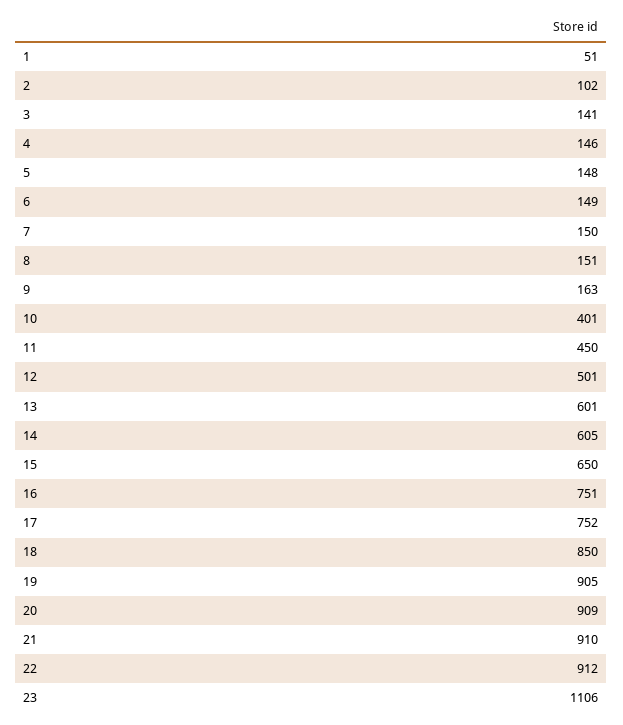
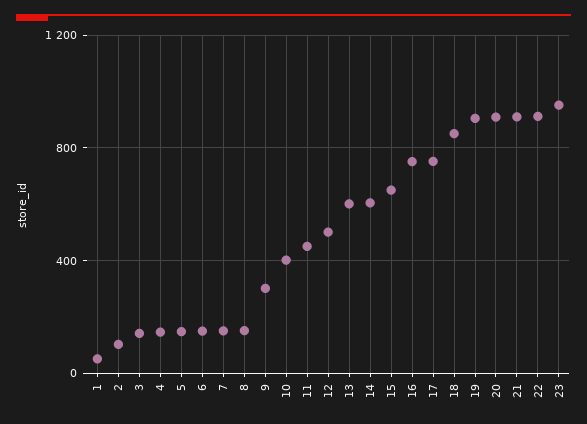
9: 163 -> 300
23: 1106 -> 950

